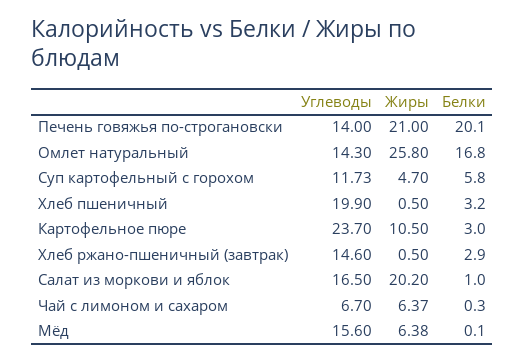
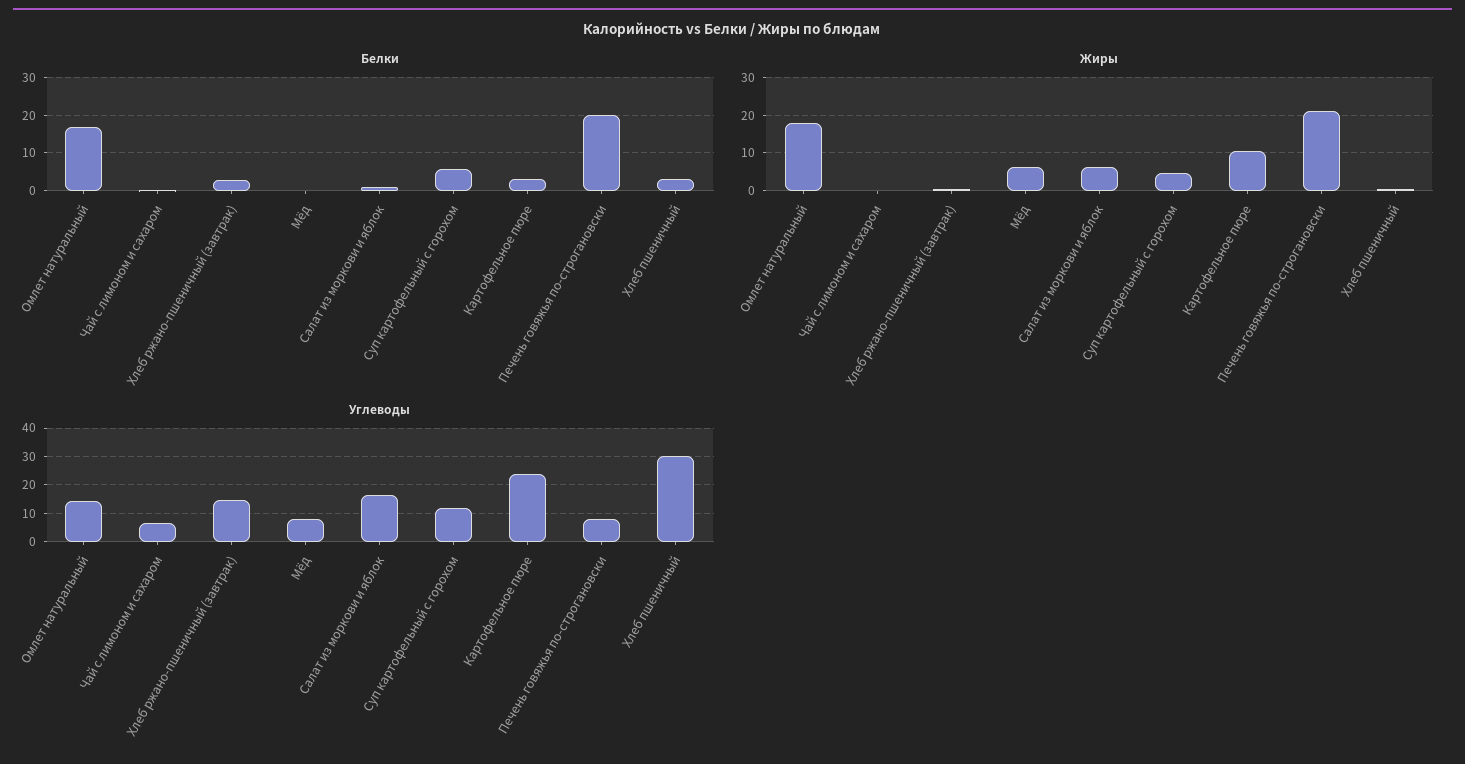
Углеводы, Печень говяжья по-строгановски: 14 -> 7.5
Жиры, Омлет натуральный: 25.8 -> 18
Углеводы, Хлеб пшеничный: 19.9 -> 30
Жиры, Салат из моркови и яблок: 20.2 -> 6
Жиры, Чай с лимоном и сахаром: 6.37 -> 0
Углеводы, Мёд: 15.6 -> 7.5

